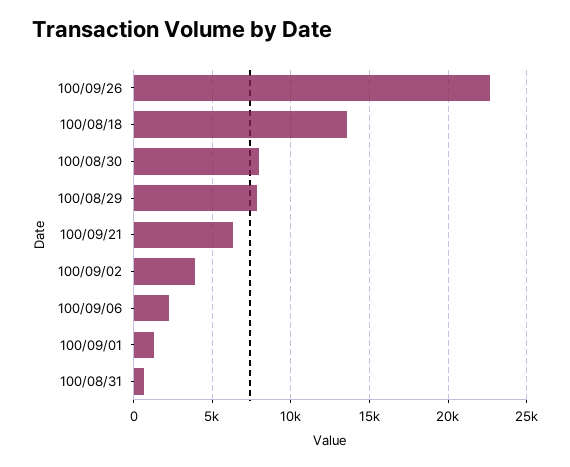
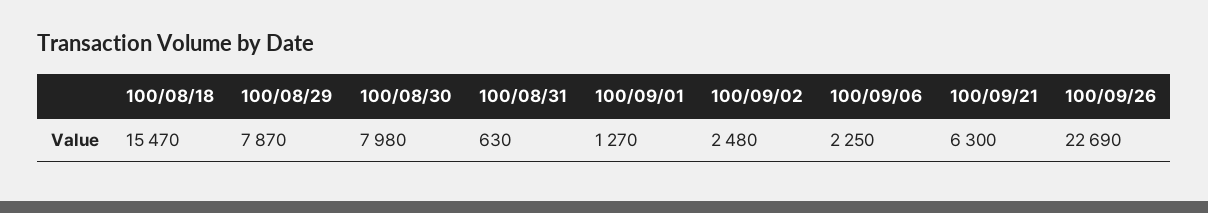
100/08/18: 13500 -> 15470
100/09/02: 4000 -> 2480

